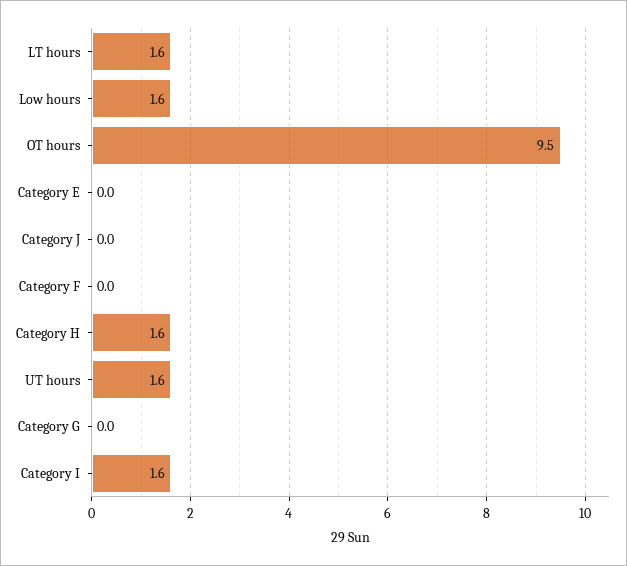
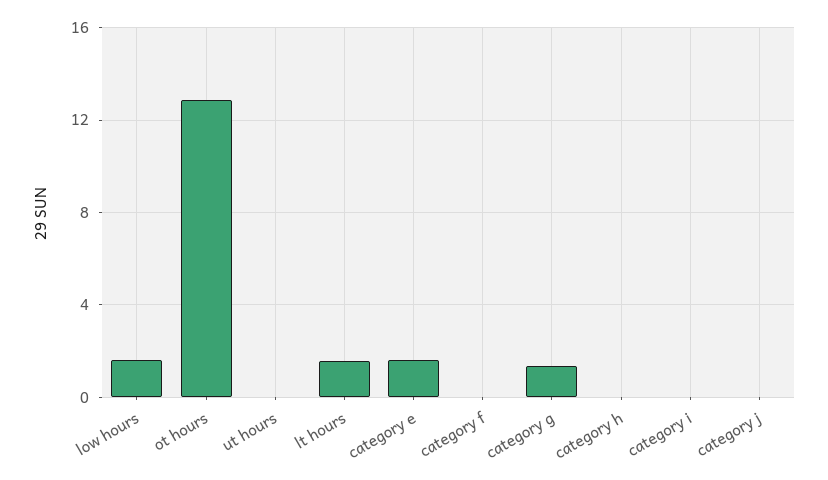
OT hours: 9.5 -> 13
Category E: 0 -> 1.5
Category H: 1.6 -> 0
UT hours: 1.6 -> 0
Category G: 0 -> 1.5
Category I: 1.6 -> 0

